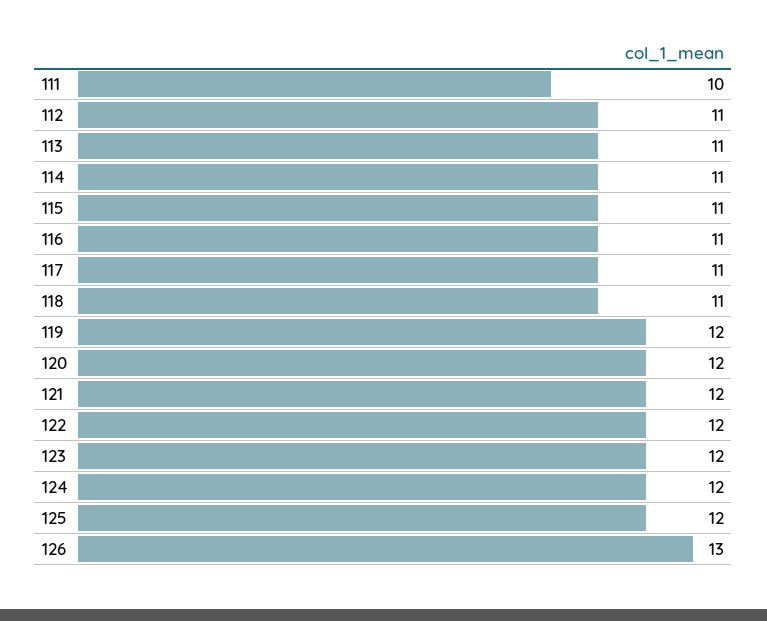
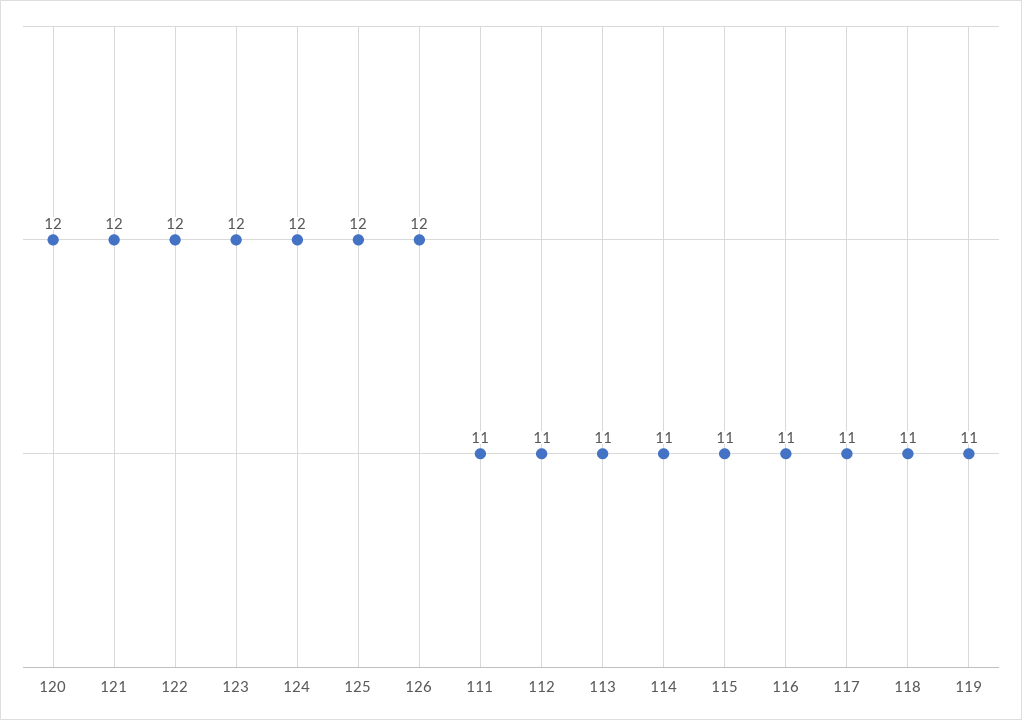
111: 10 -> 11
119: 12 -> 11
126: 13 -> 12

